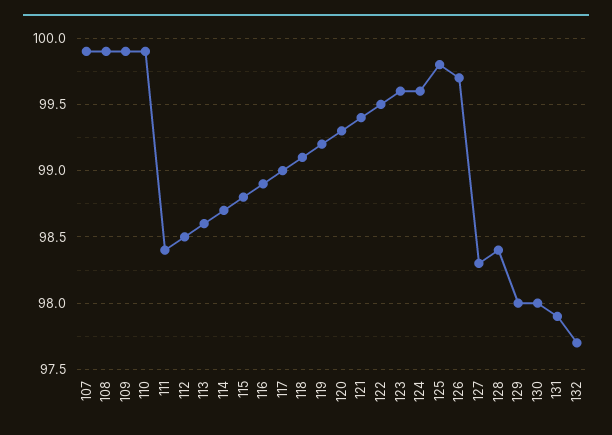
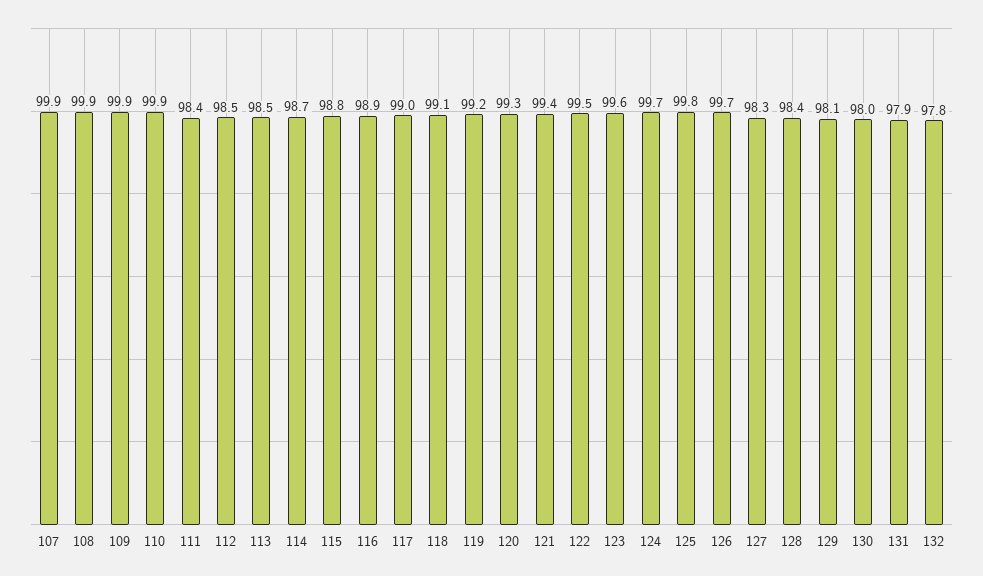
113: 98.6 -> 98.5
124: 99.6 -> 99.7
129: 98 -> 98.1
132: 97.7 -> 97.8

